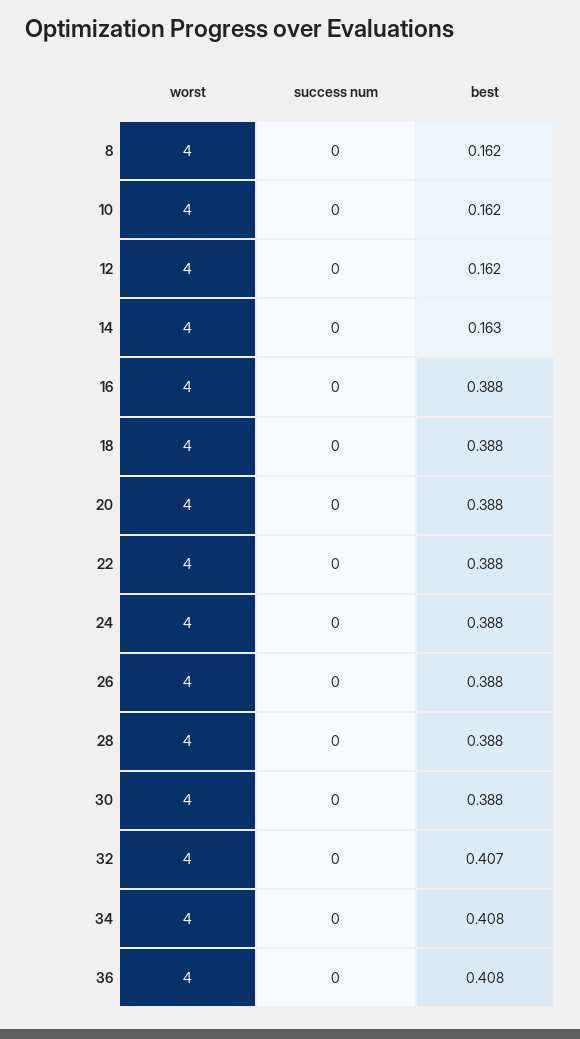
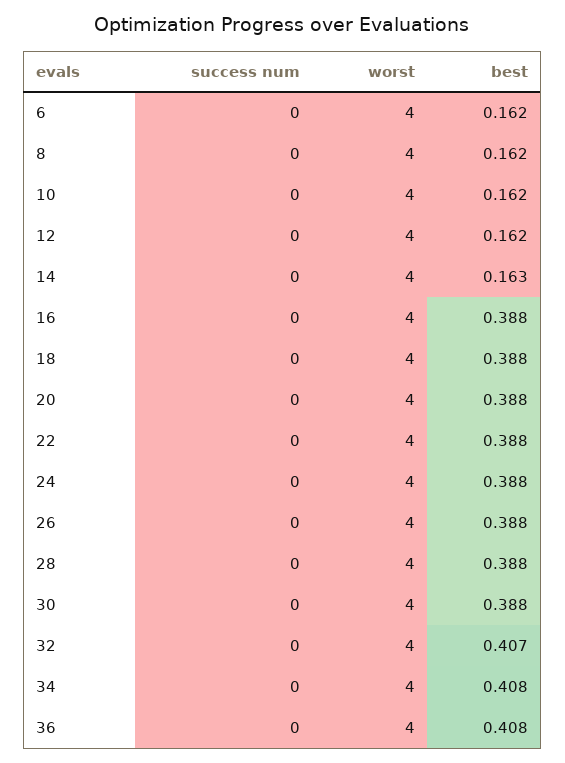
success num, 6: none -> 0
worst, 6: none -> 4
best, 6: none -> 0.162

